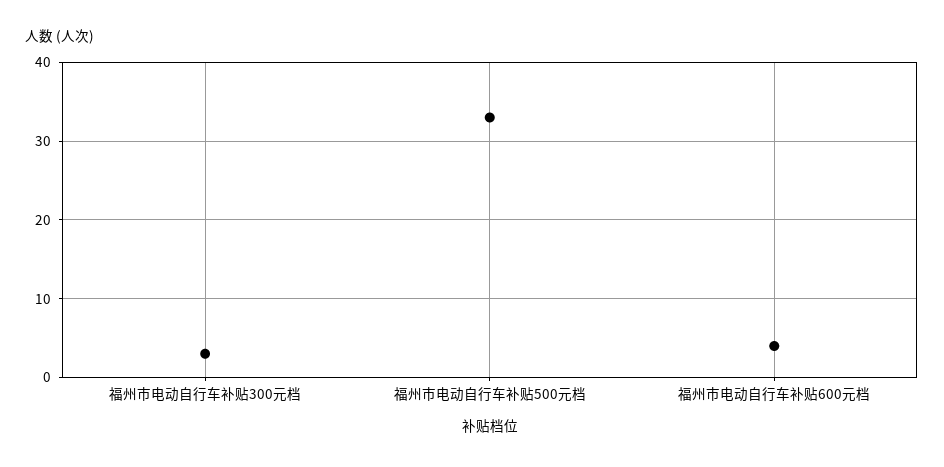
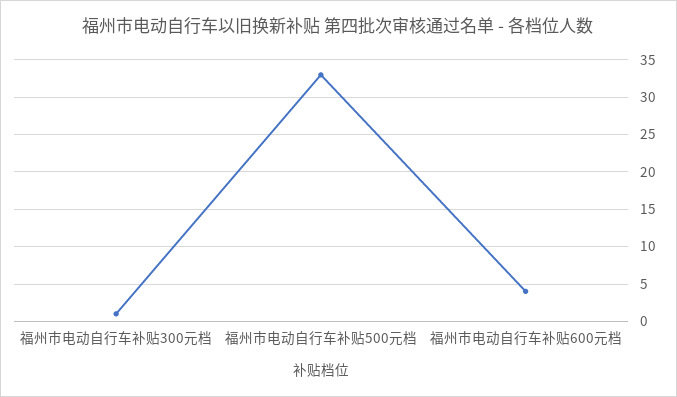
福州市电动自行车补贴300元档: 3 -> 1

